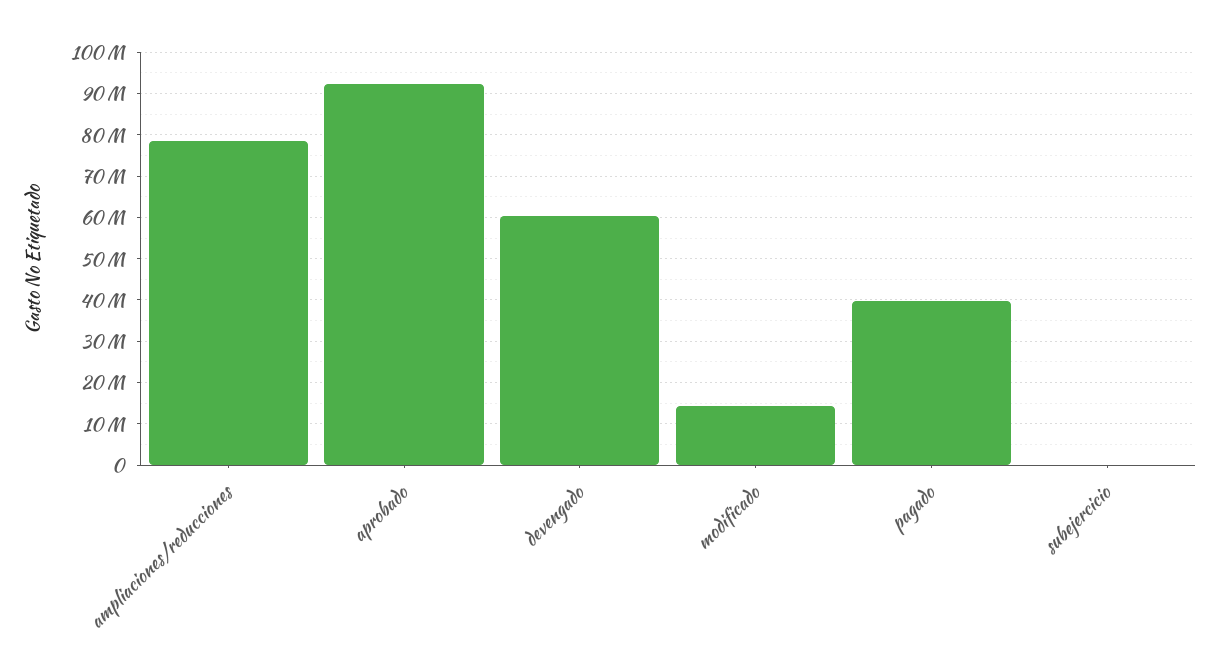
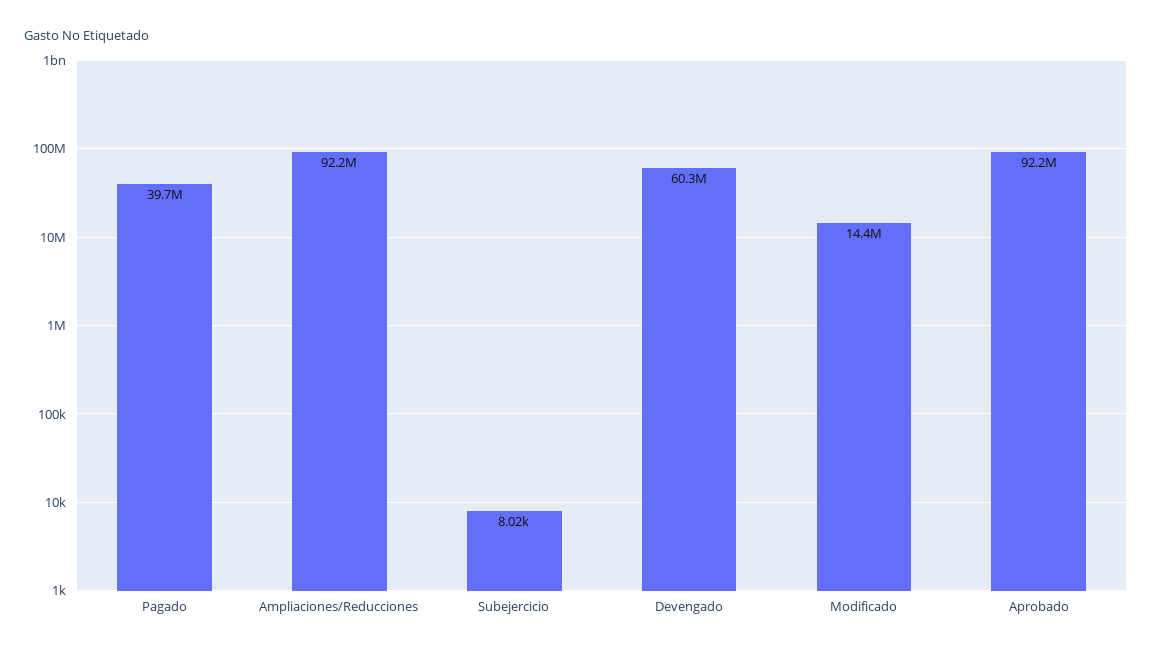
ampliaciones/reducciones: 78000000 -> 92200000

